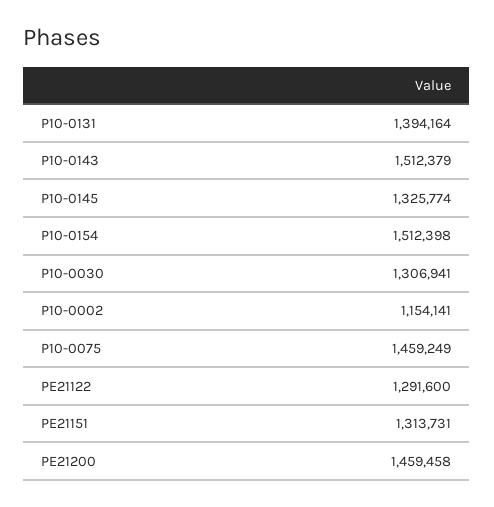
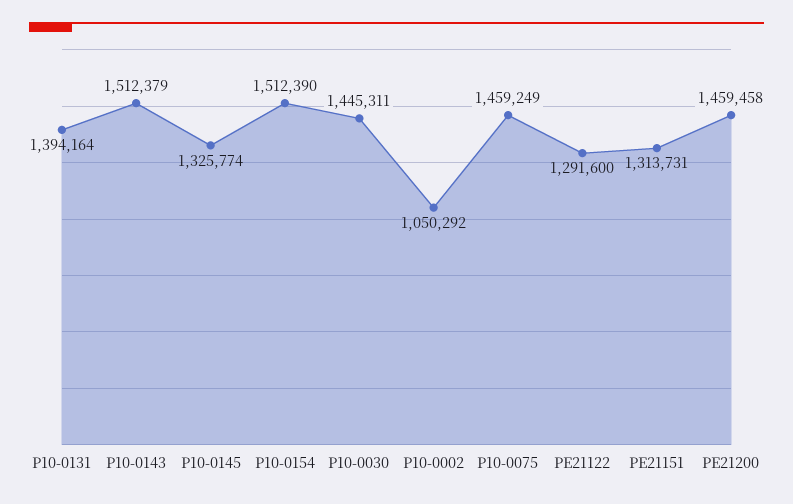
P10-0154: 1512398 -> 1512390
P10-0030: 1306941 -> 1445311
P10-0002: 1154141 -> 1050292

